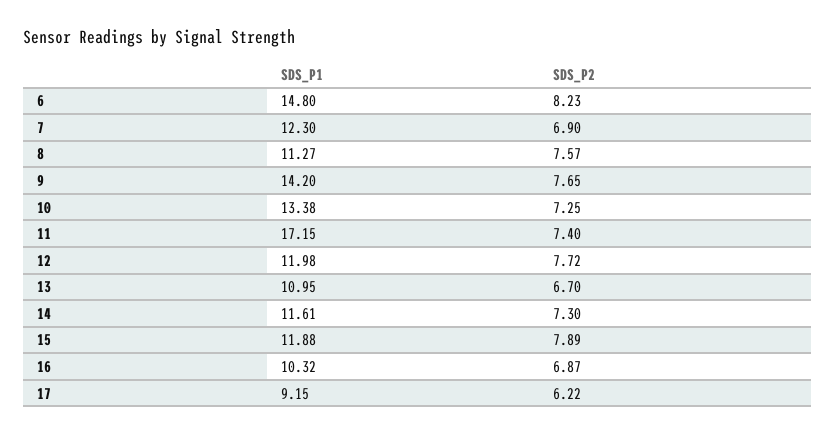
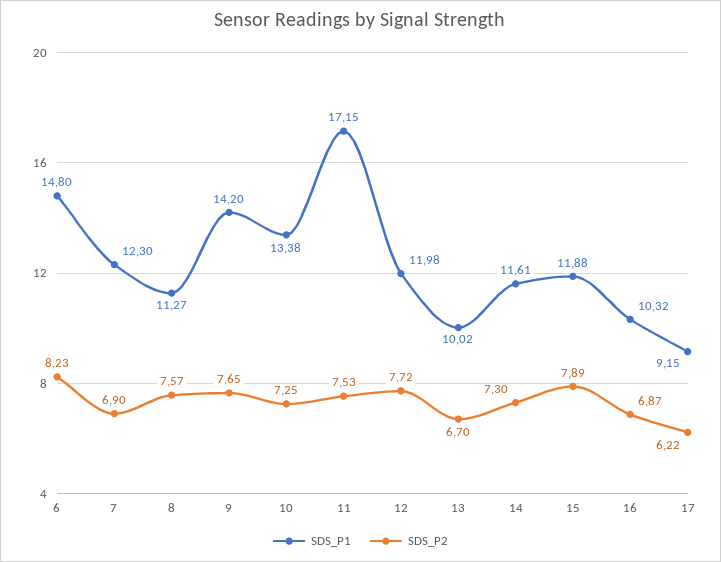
SDS_P2, 11: 7.4 -> 7.53
SDS_P1, 13: 10.95 -> 10.02

